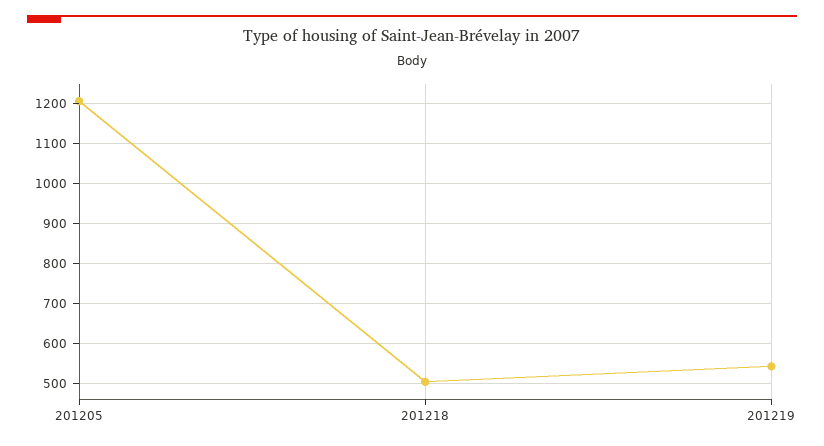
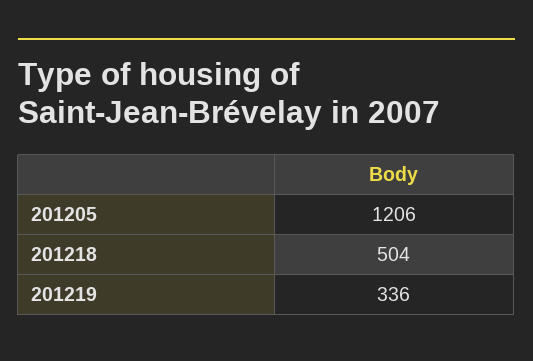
201219: 540 -> 336

